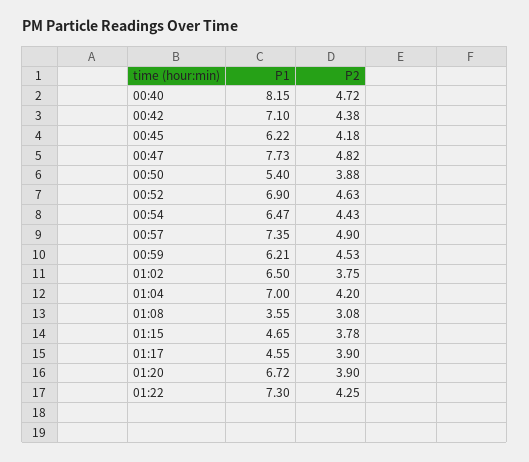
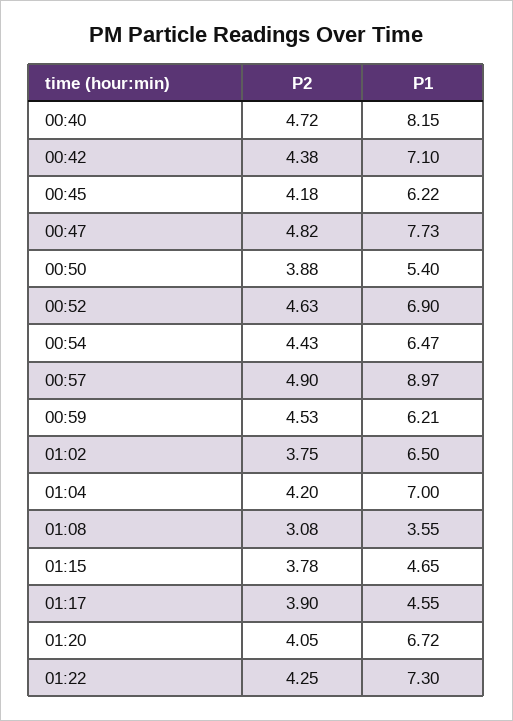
P1, 00:57: 7.35 -> 8.97
P2, 01:20: 3.9 -> 4.05

